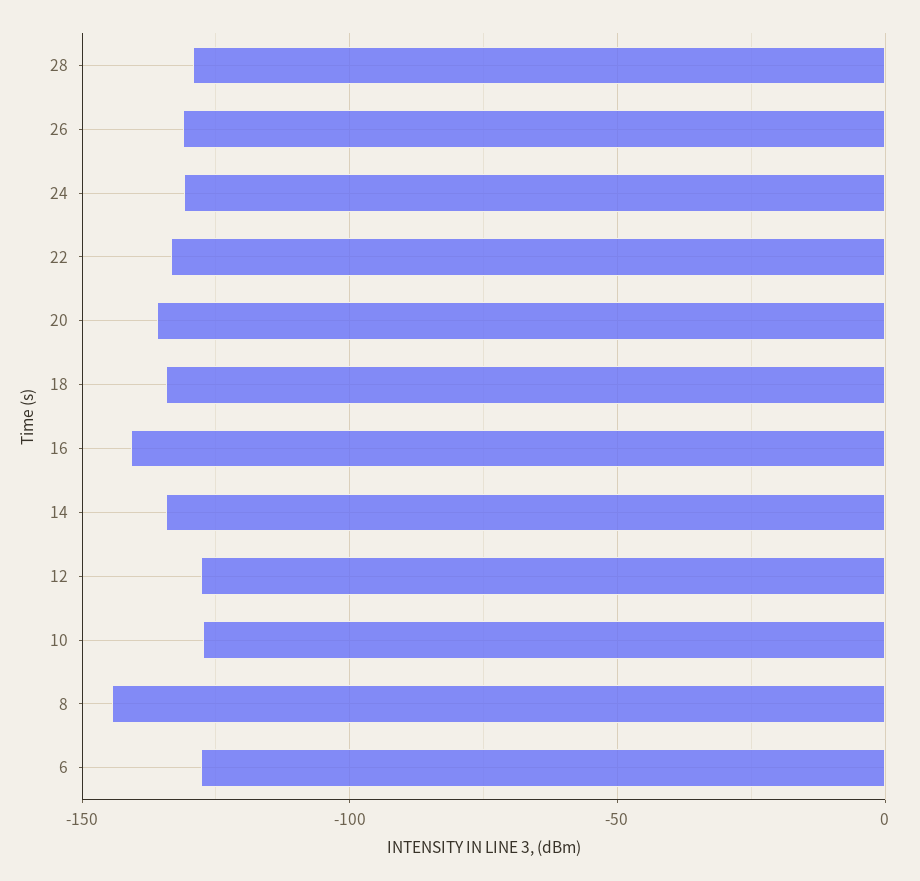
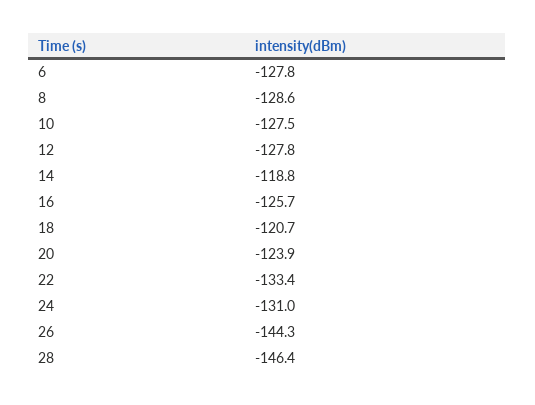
28: -130 -> -146.4
26: -130 -> -144.3
20: -135 -> -123.9
18: -135 -> -120.7
16: -140 -> -125.7
14: -135 -> -118.8
8: -145 -> -128.6

